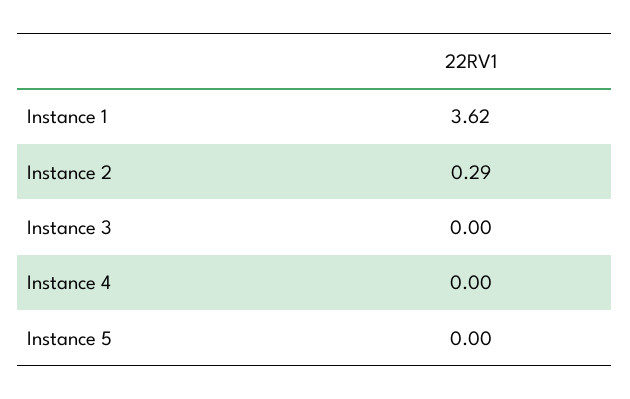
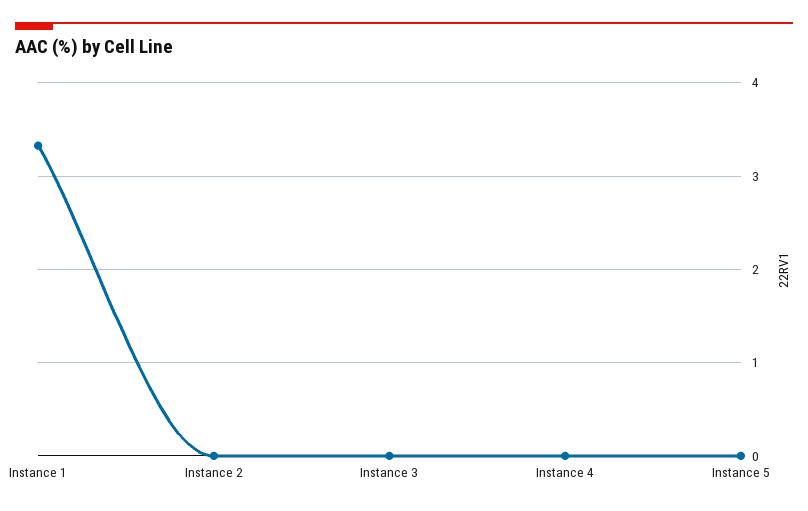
Instance 1: 3.62 -> 3.3
Instance 2: 0.29 -> 0

